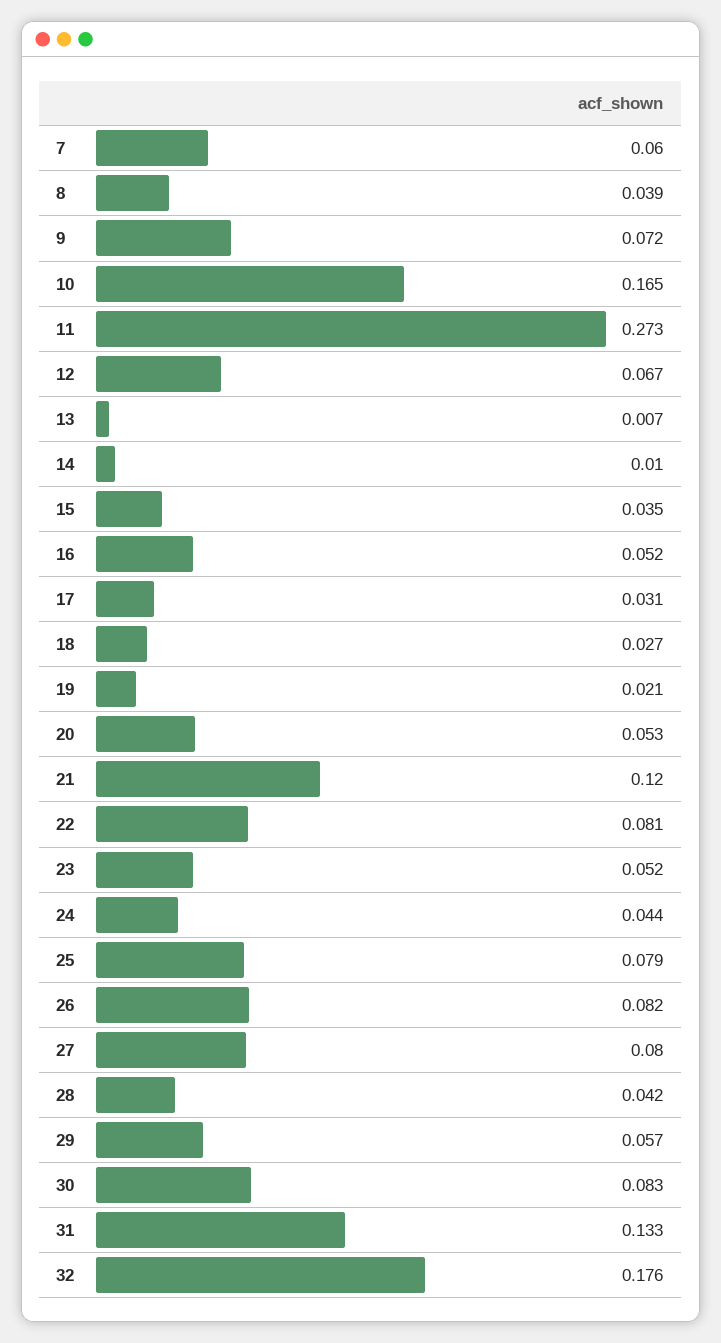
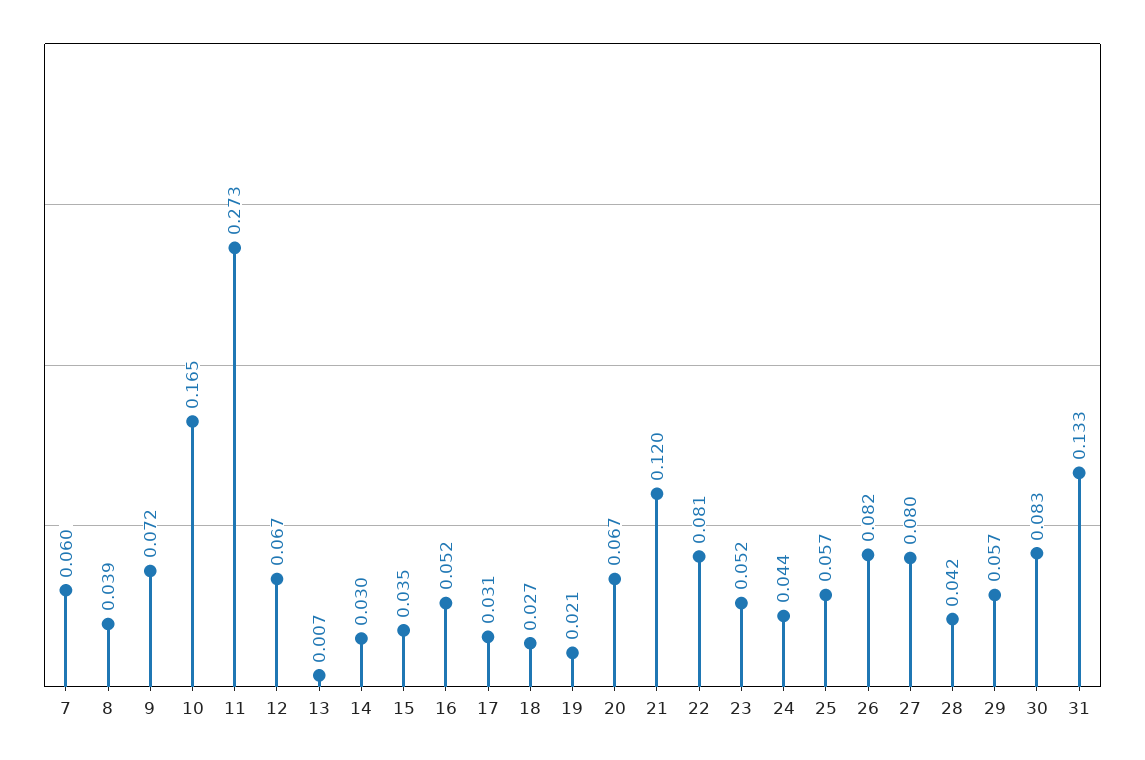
14: 0.01 -> 0.03
20: 0.053 -> 0.067
25: 0.079 -> 0.057
32: 0.176 -> none

